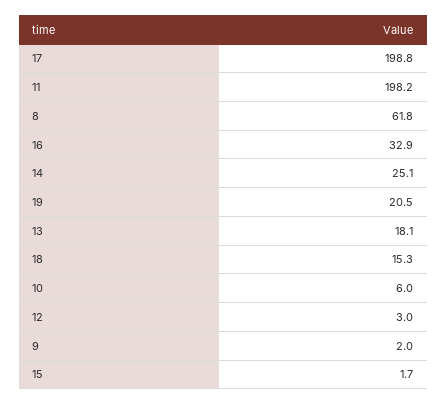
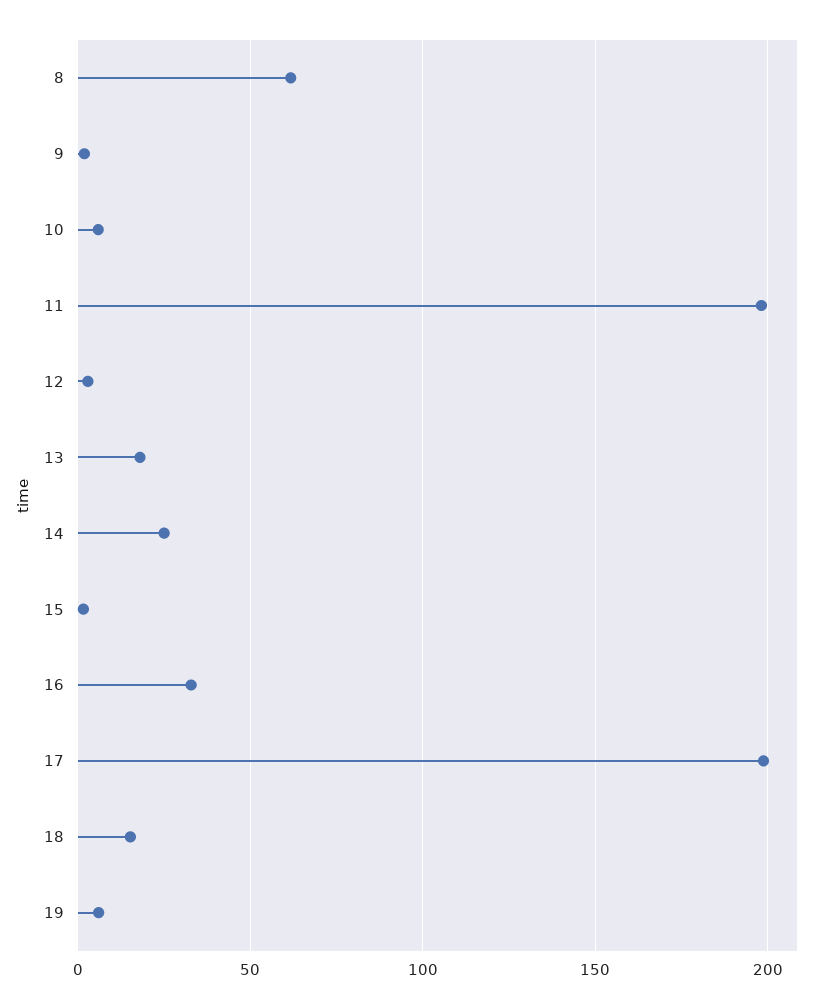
19: 20.5 -> 5

